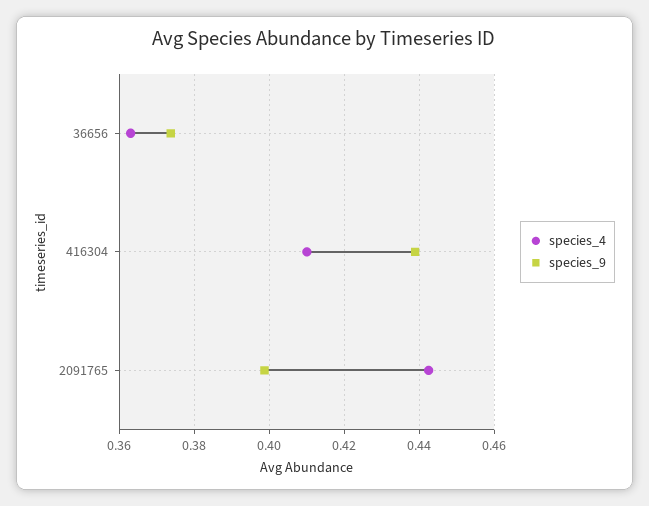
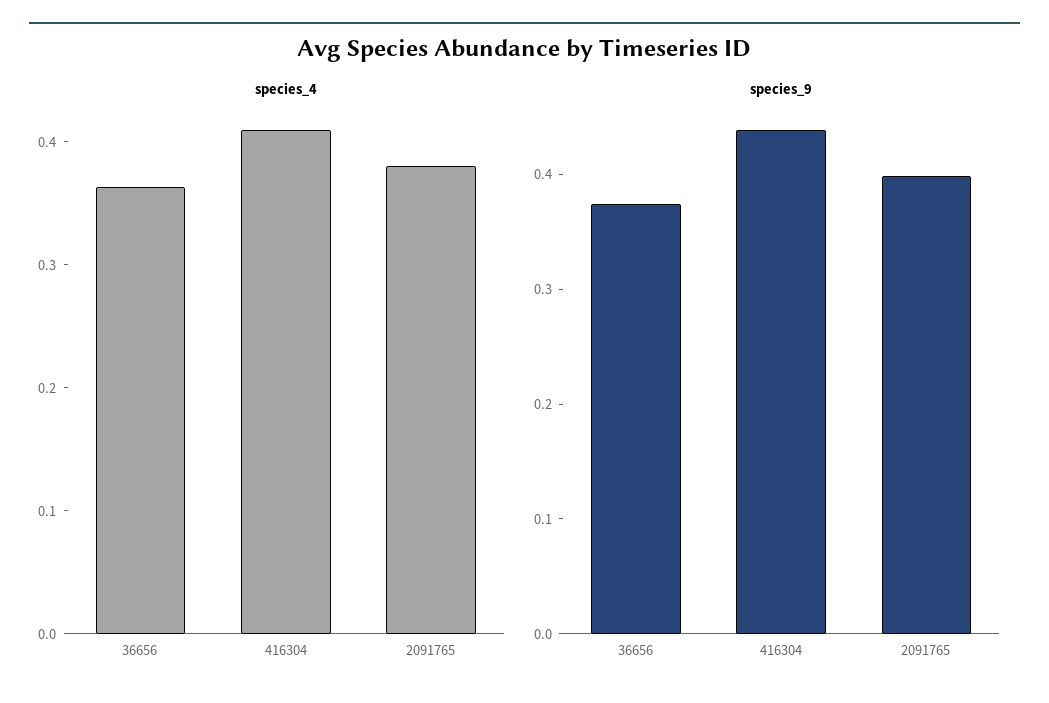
species_4, 2091765: 0.442 -> 0.38

